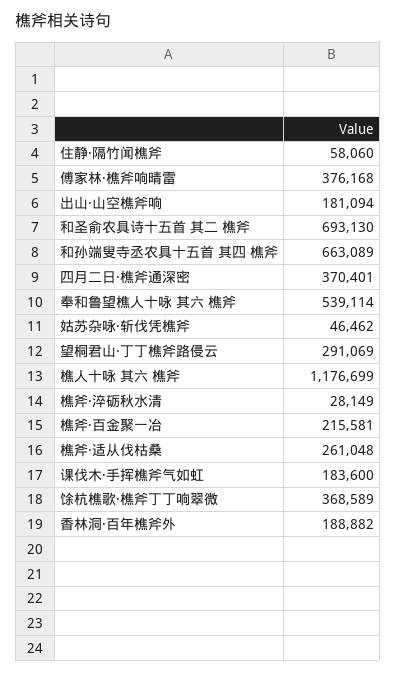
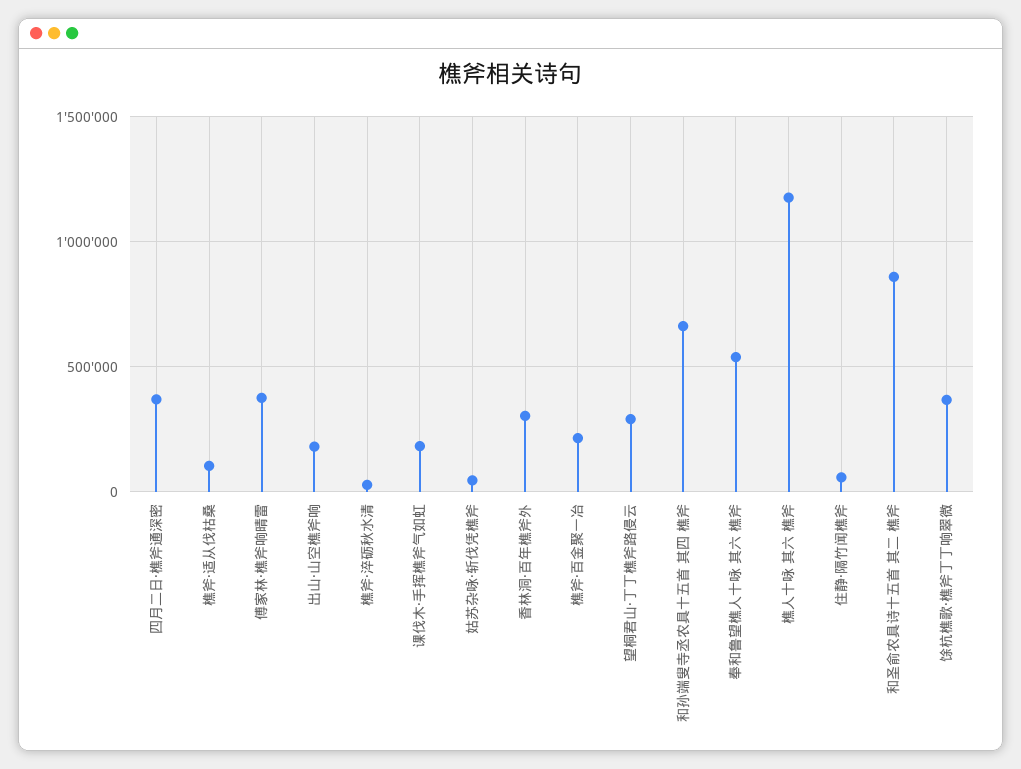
和圣俞农具诗十五首 其二 樵斧: 693130 -> 850000
樵斧·适从伐枯桑: 261048 -> 100000
香林洞·百年樵斧外: 188882 -> 300000

